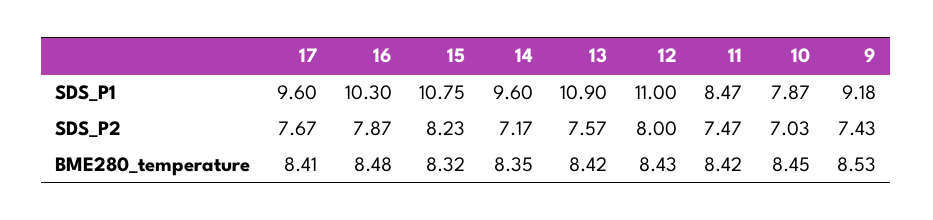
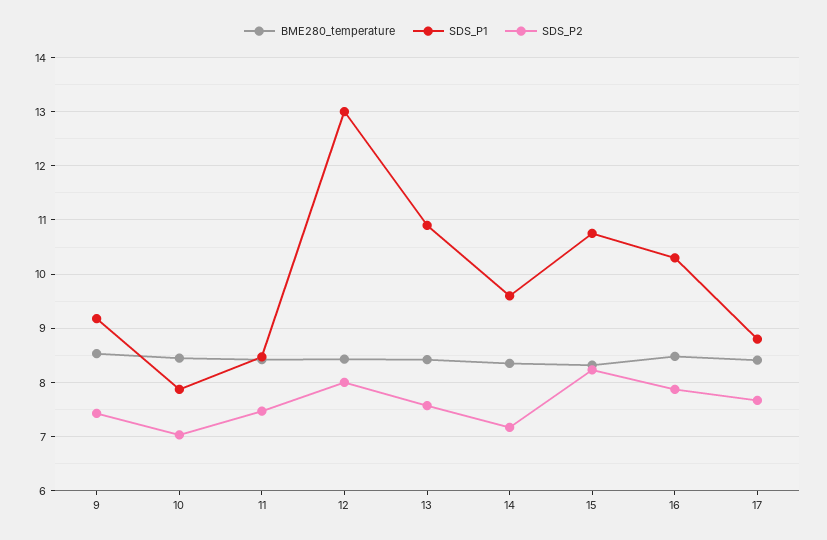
SDS_P1, 17: 9.6 -> 8.8
SDS_P1, 12: 11 -> 13

